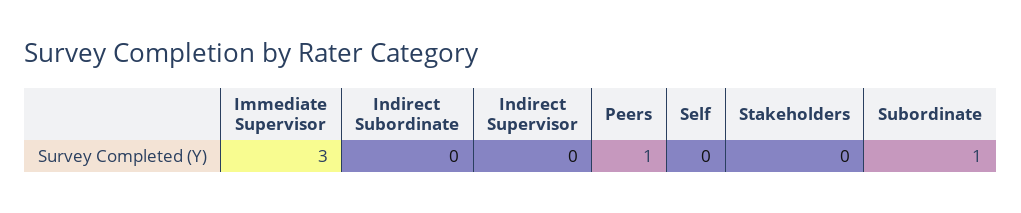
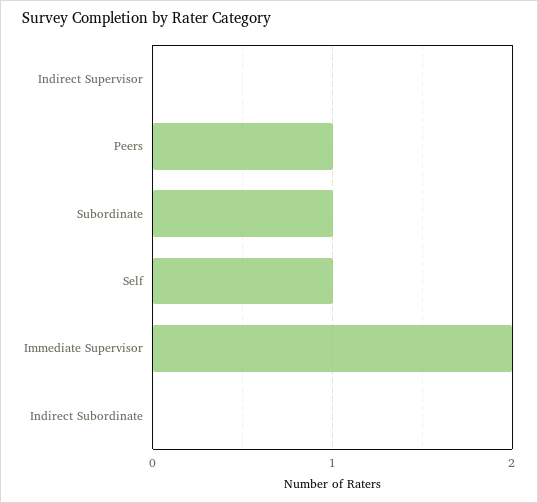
Immediate Supervisor: 3 -> 2
Self: 0 -> 1
Stakeholders: 0 -> none

